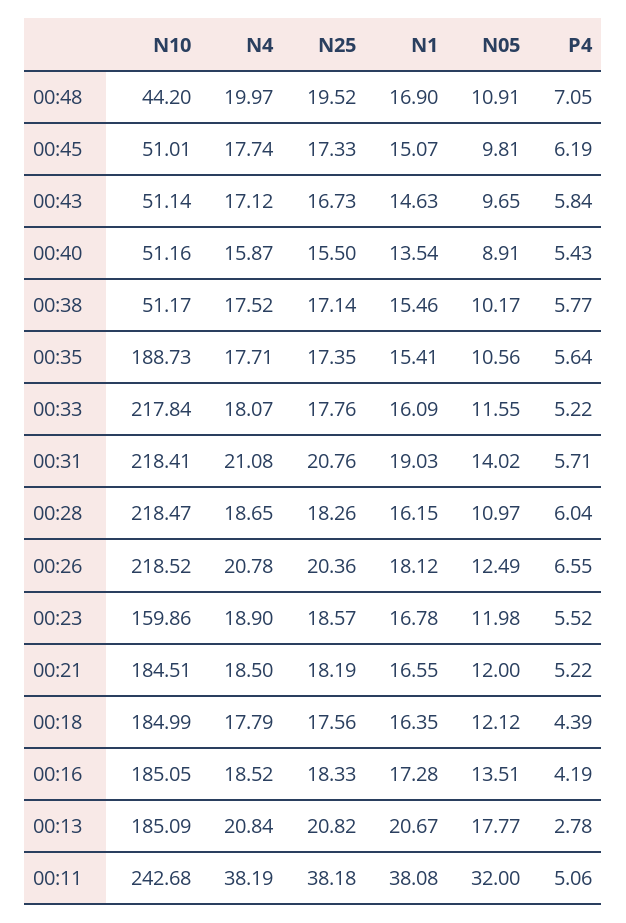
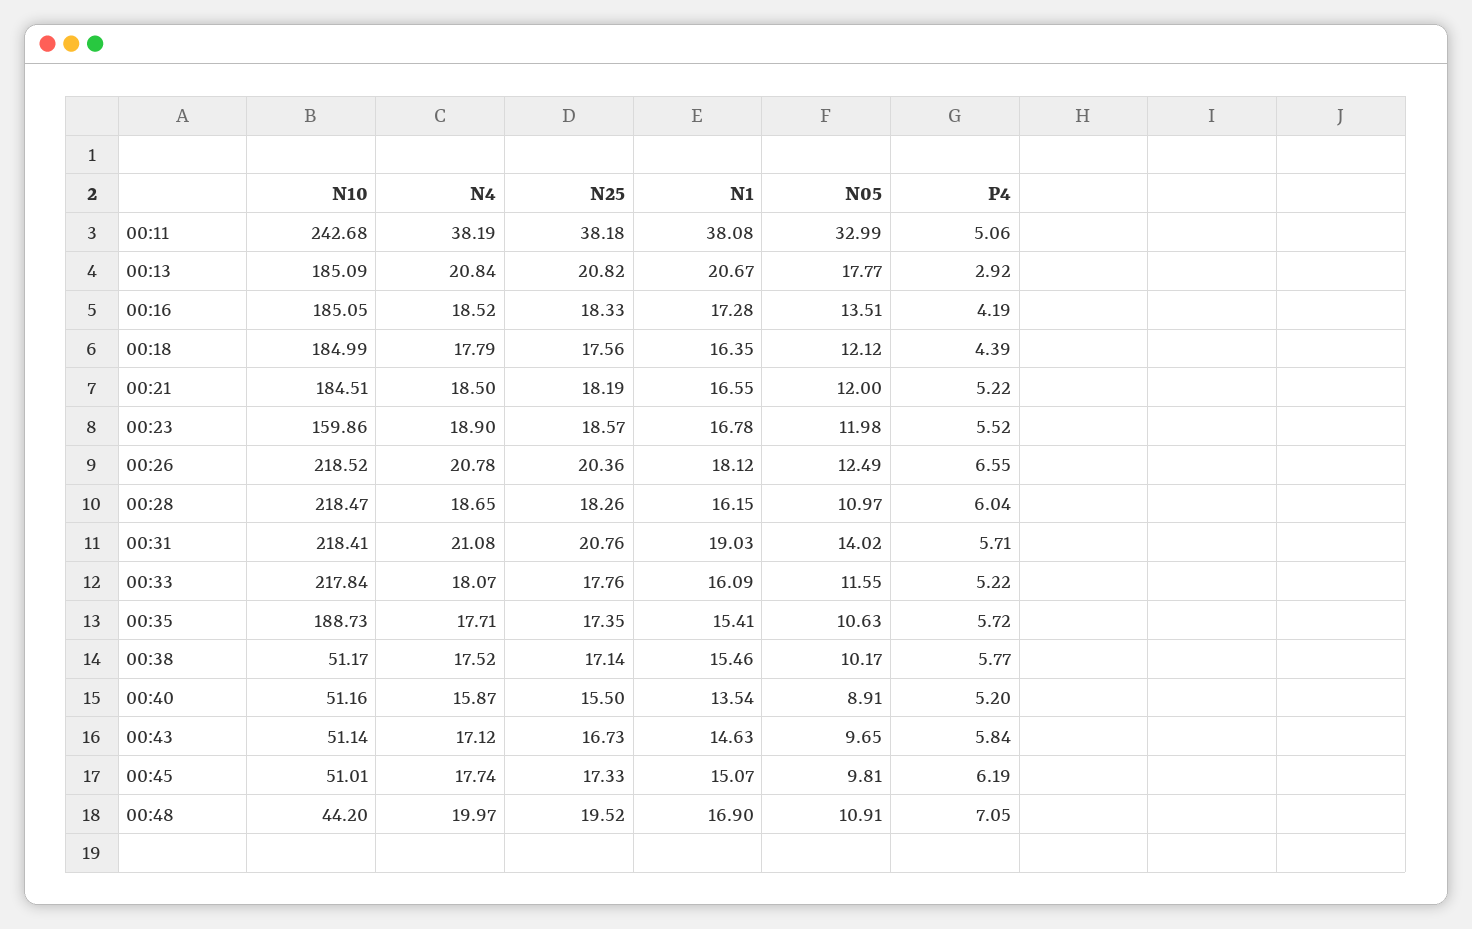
P4, 00:40: 5.43 -> 5.2
N05, 00:35: 10.56 -> 10.63
P4, 00:35: 5.64 -> 5.72
P4, 00:13: 2.78 -> 2.92
N05, 00:11: 32 -> 32.99

